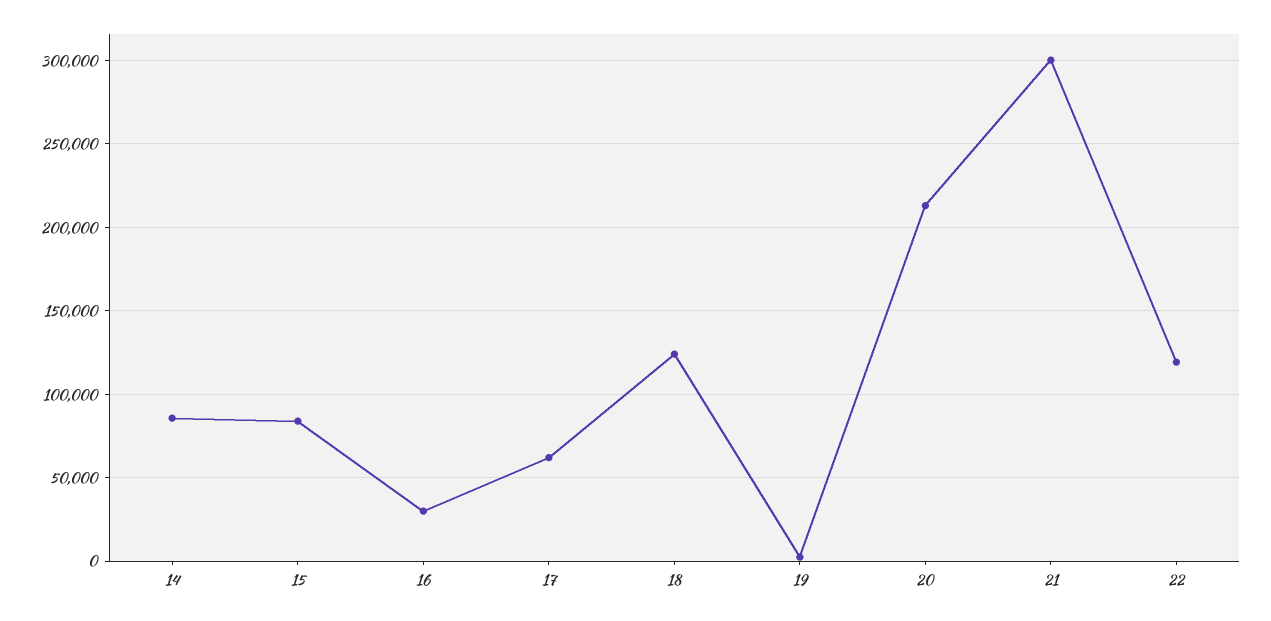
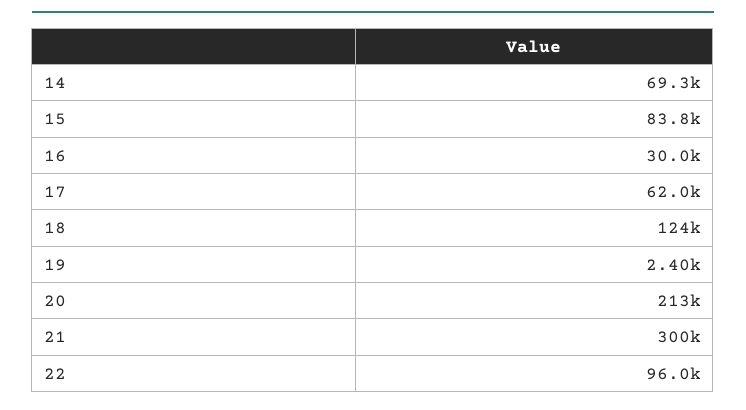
14: 85000 -> 69300
22: 120000 -> 96000

